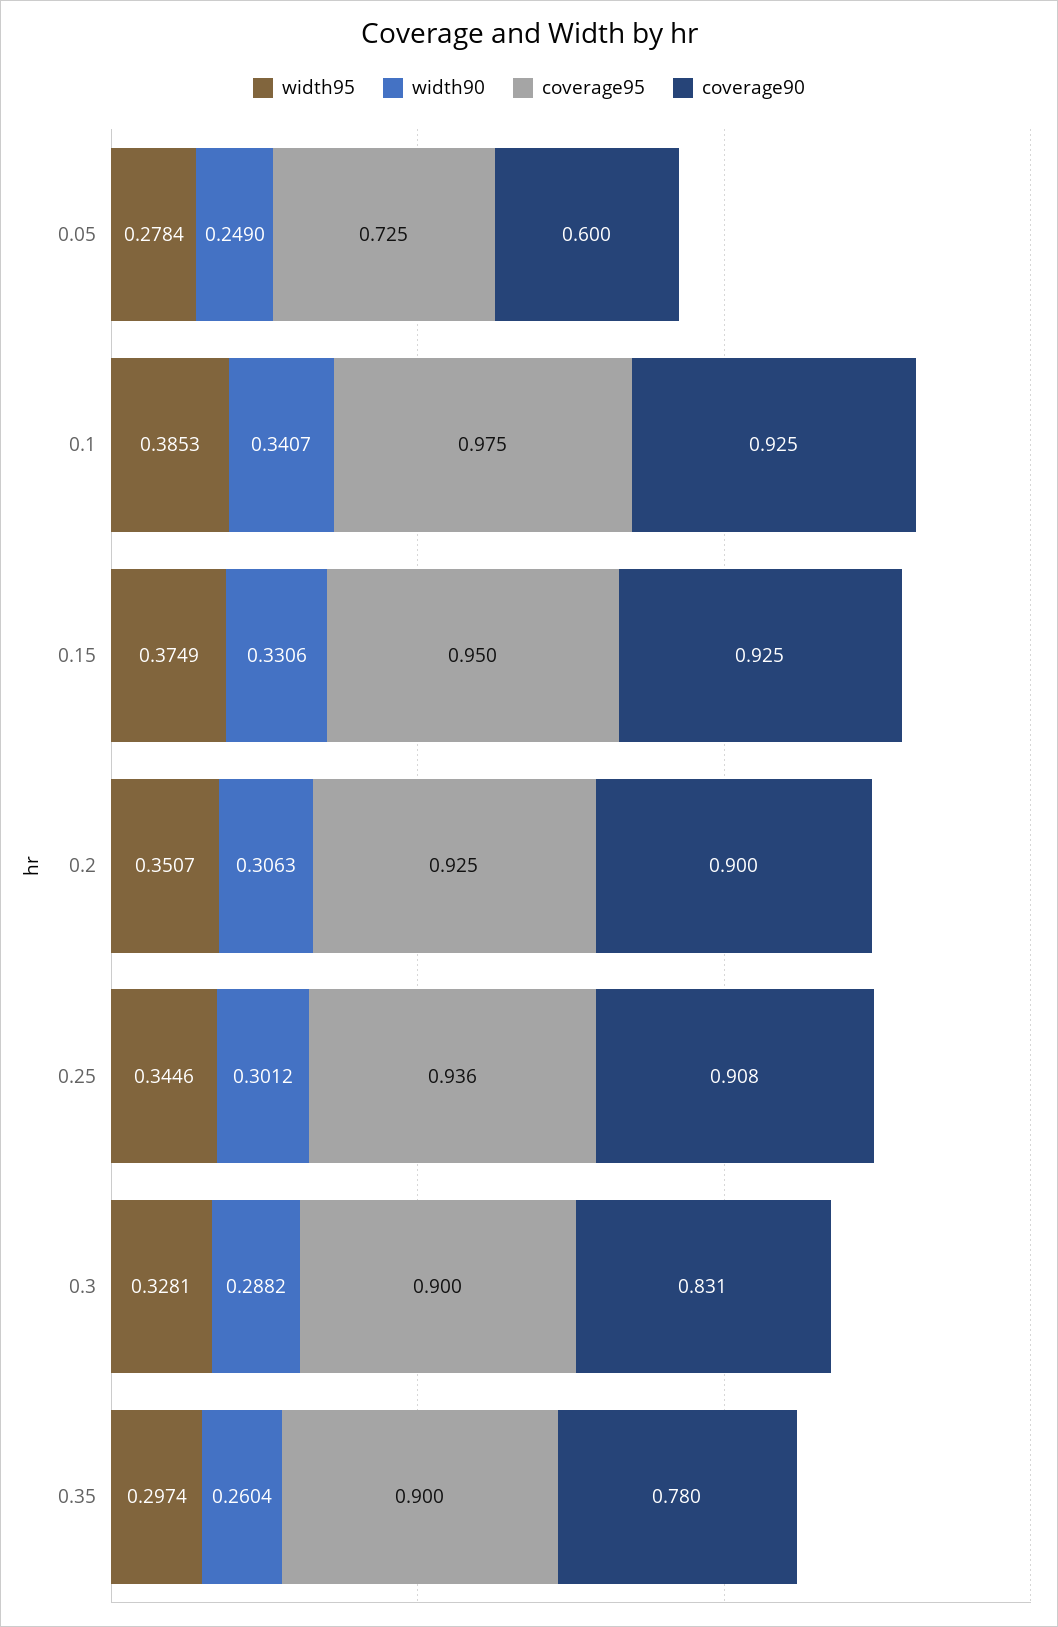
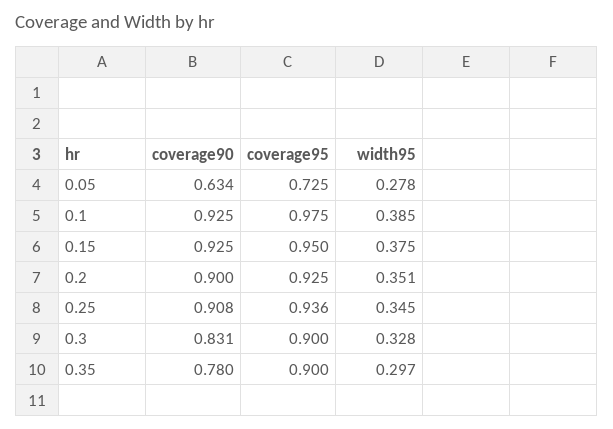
width90, 0.05: 0.249 -> none
coverage90, 0.05: 0.6 -> 0.634
width90, 0.1: 0.3407 -> none
width90, 0.15: 0.3306 -> none
width90, 0.2: 0.3063 -> none
width90, 0.25: 0.3012 -> none
width90, 0.3: 0.2882 -> none
width90, 0.35: 0.2604 -> none

